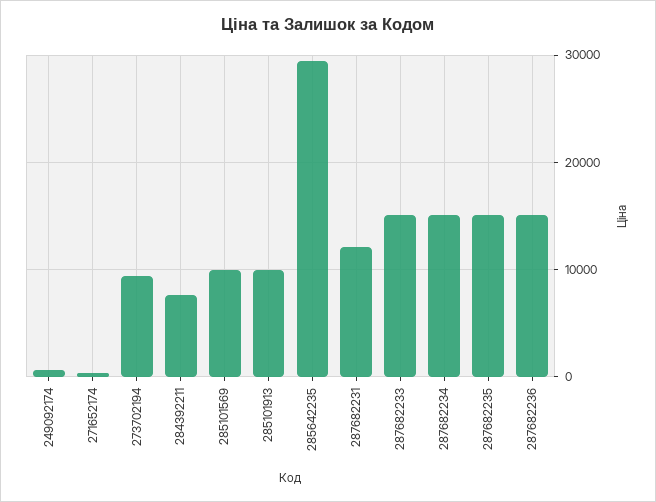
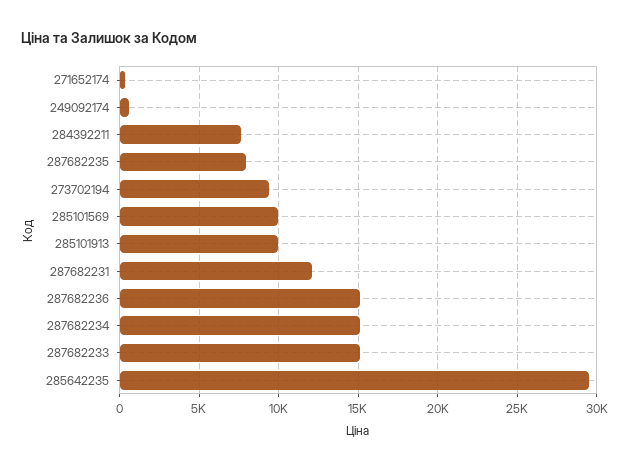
287682235: 15000 -> 8000

